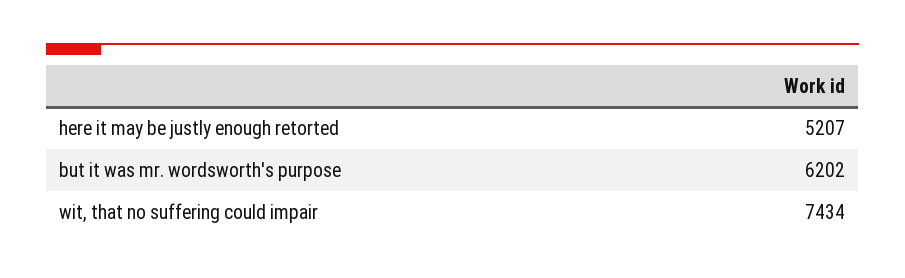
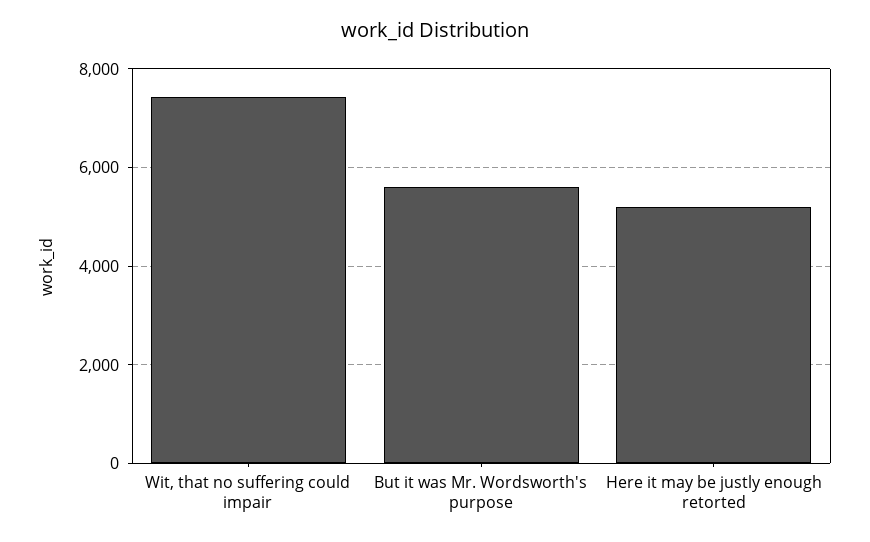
but it was mr. wordsworth's purpose: 6202 -> 5600

